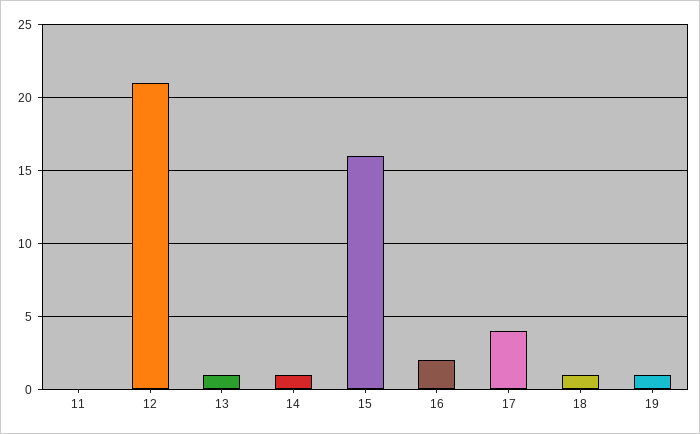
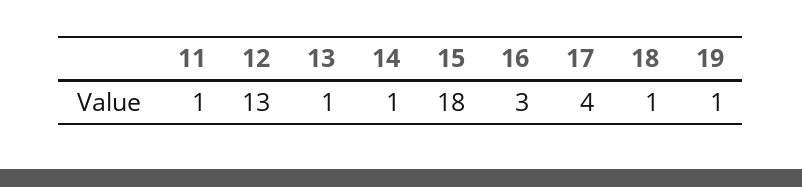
11: 0 -> 1
12: 21 -> 13
15: 16 -> 18
16: 2 -> 3

